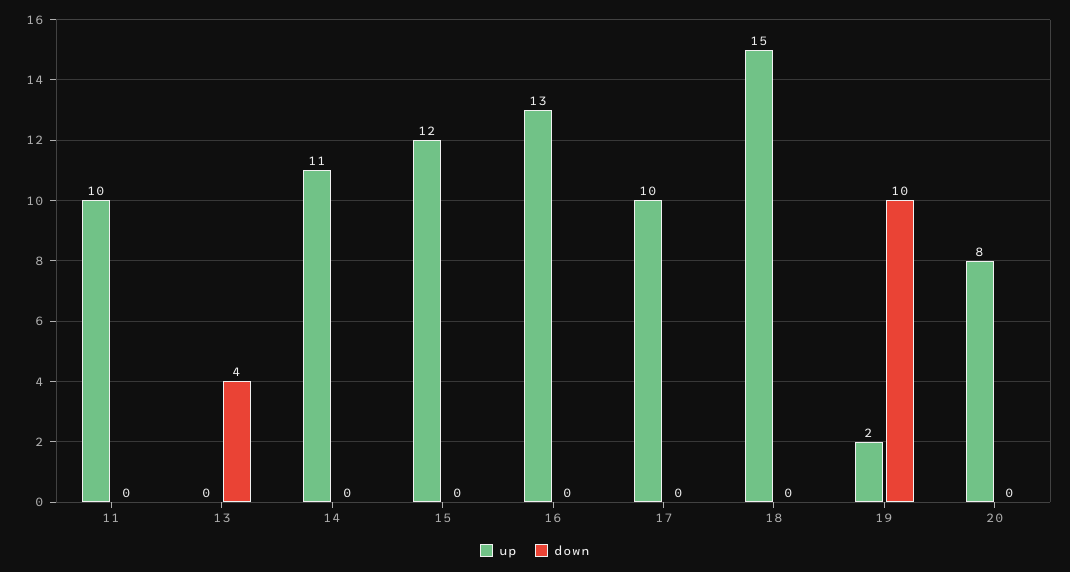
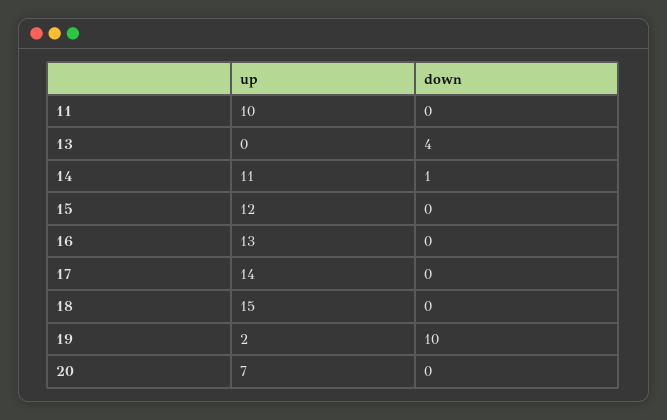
down, 14: 0 -> 1
up, 17: 10 -> 14
up, 20: 8 -> 7

